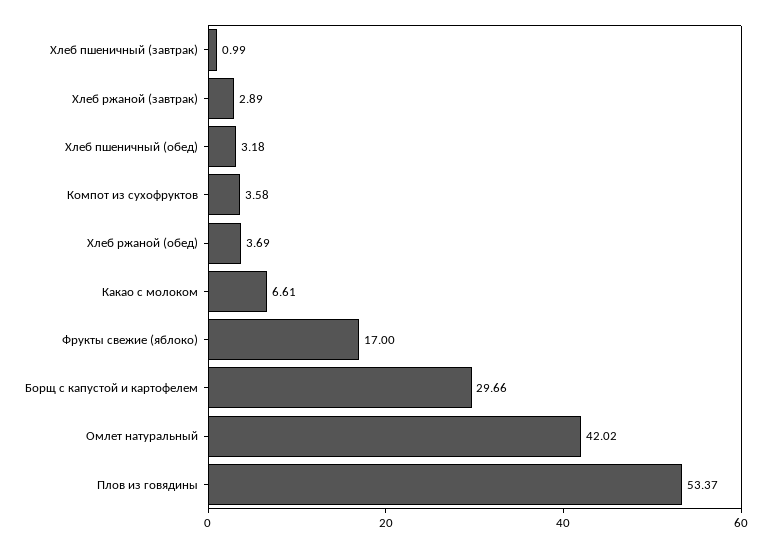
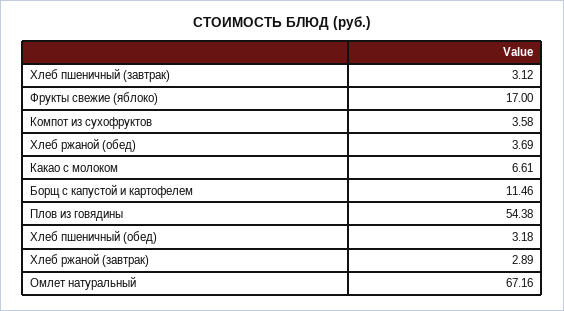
Хлеб пшеничный (завтрак): 0.99 -> 3.12
Борщ с капустой и картофелем: 29.66 -> 11.46
Омлет натуральный: 42.02 -> 67.16
Плов из говядины: 53.37 -> 54.38

